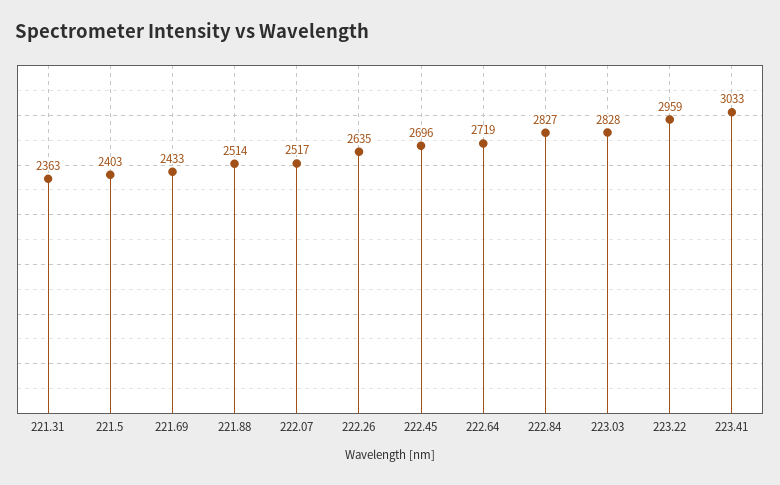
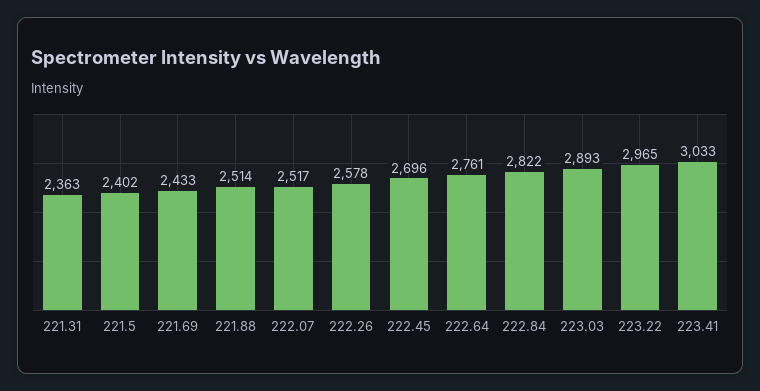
221.5: 2403 -> 2402
222.26: 2635 -> 2578
222.64: 2719 -> 2761
222.84: 2827 -> 2822
223.03: 2828 -> 2893
223.22: 2959 -> 2965

